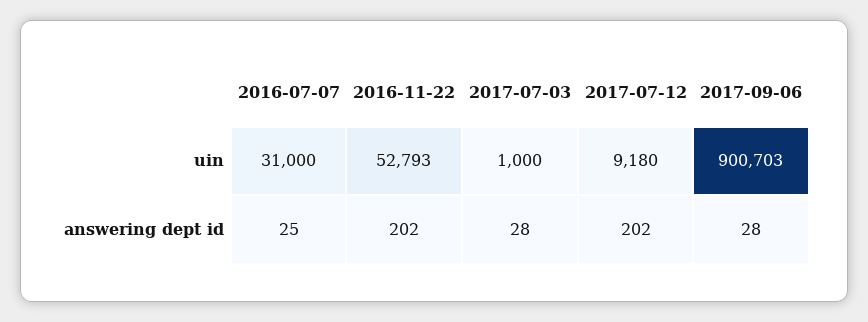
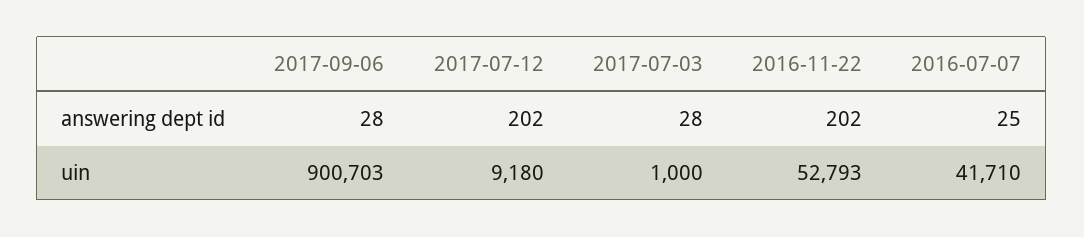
2016-07-07, uin: 31000 -> 41710

